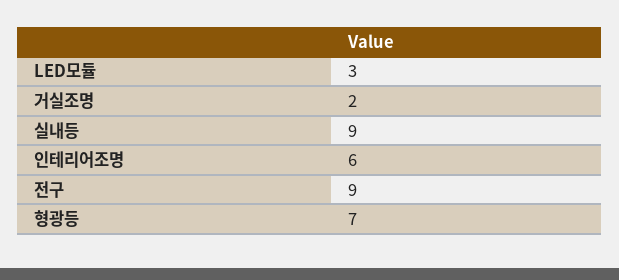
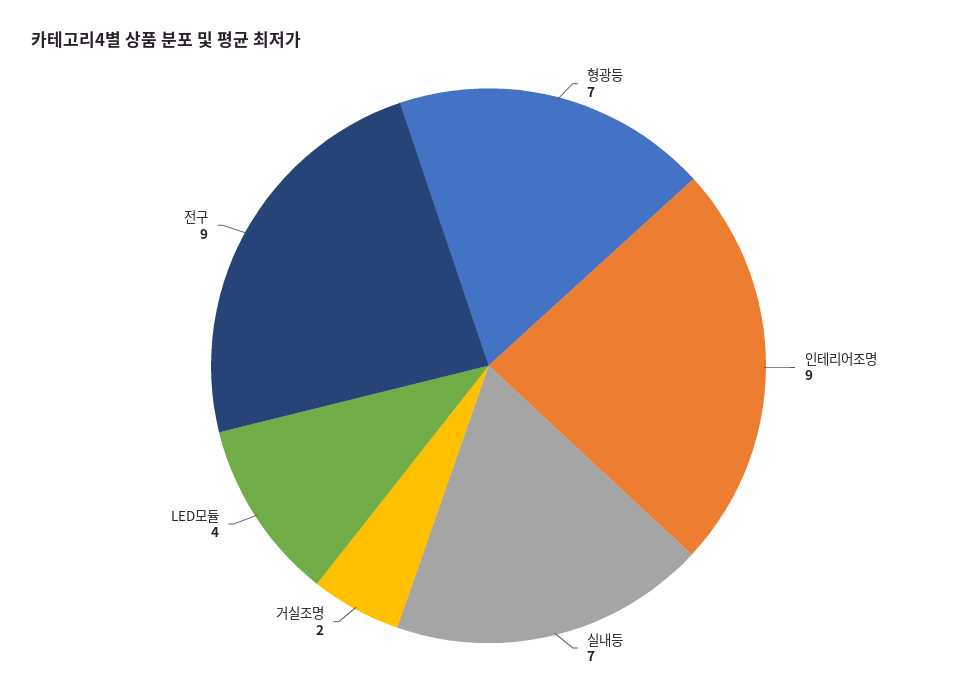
LED모듈: 3 -> 4
실내등: 9 -> 7
인테리어조명: 6 -> 9

